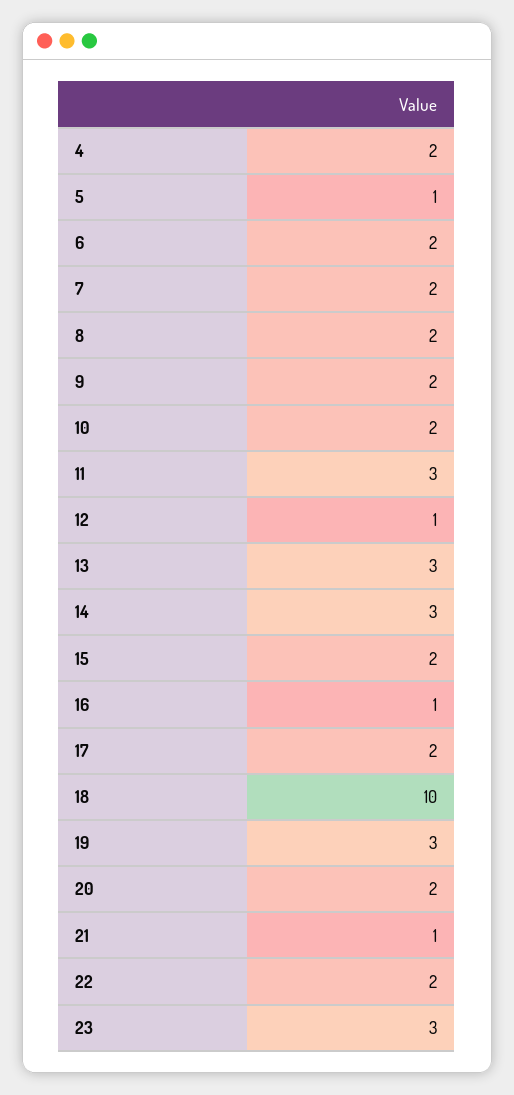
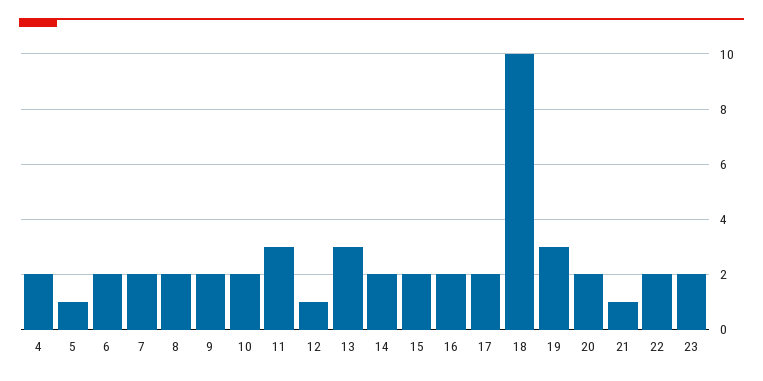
14: 3 -> 2
16: 1 -> 2
23: 3 -> 2

